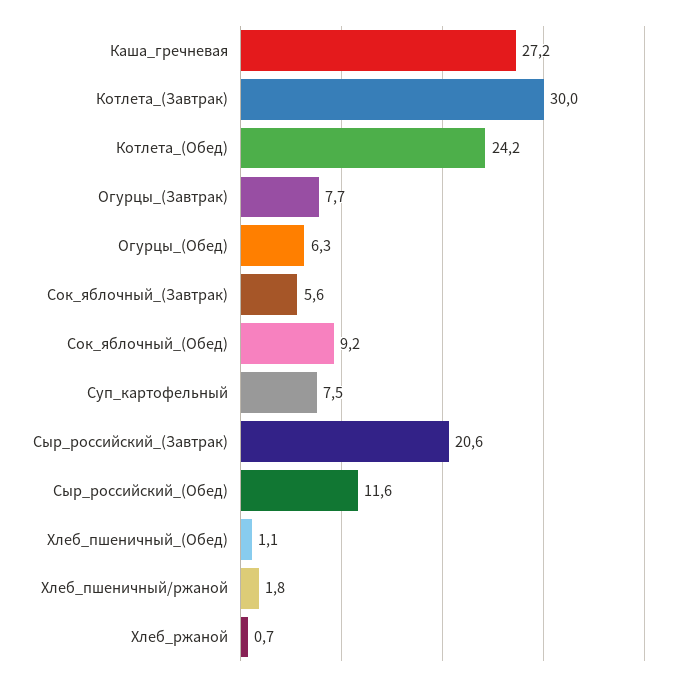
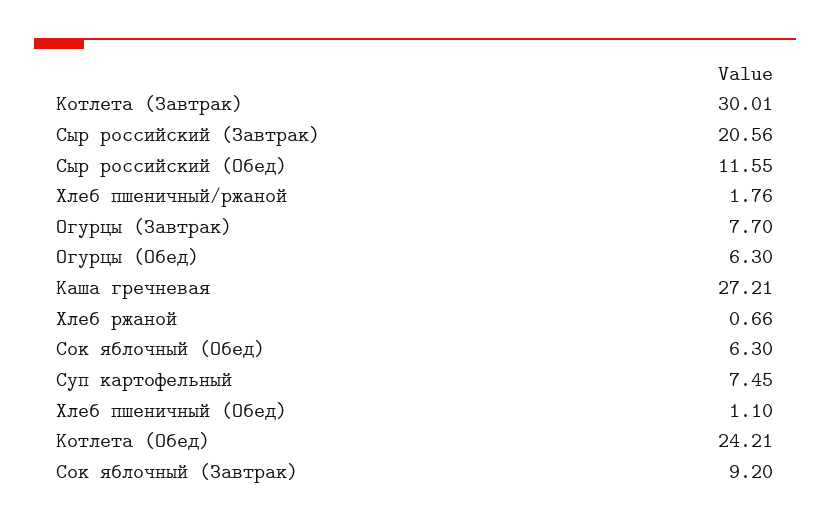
Сок_яблочный_(Завтрак): 5.6 -> 9.2
Сок_яблочный_(Обед): 9.2 -> 6.3

